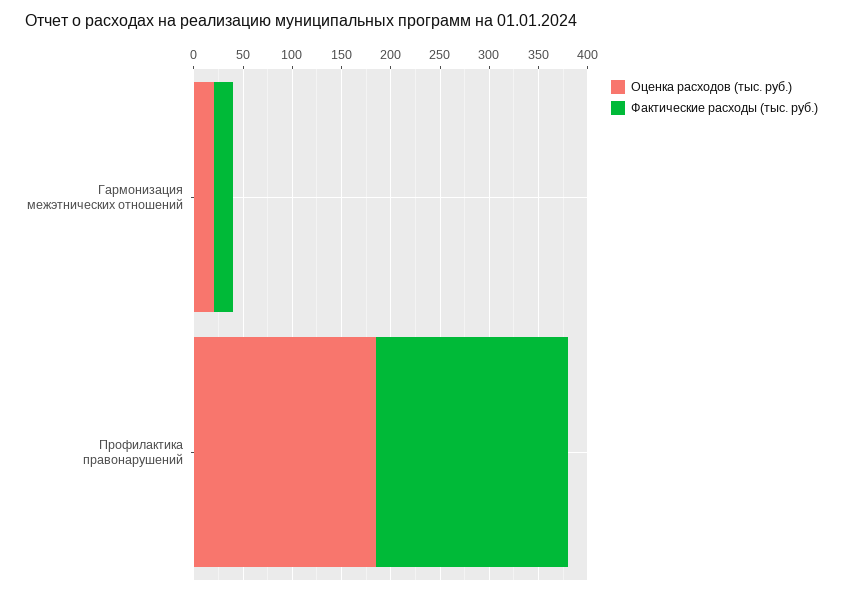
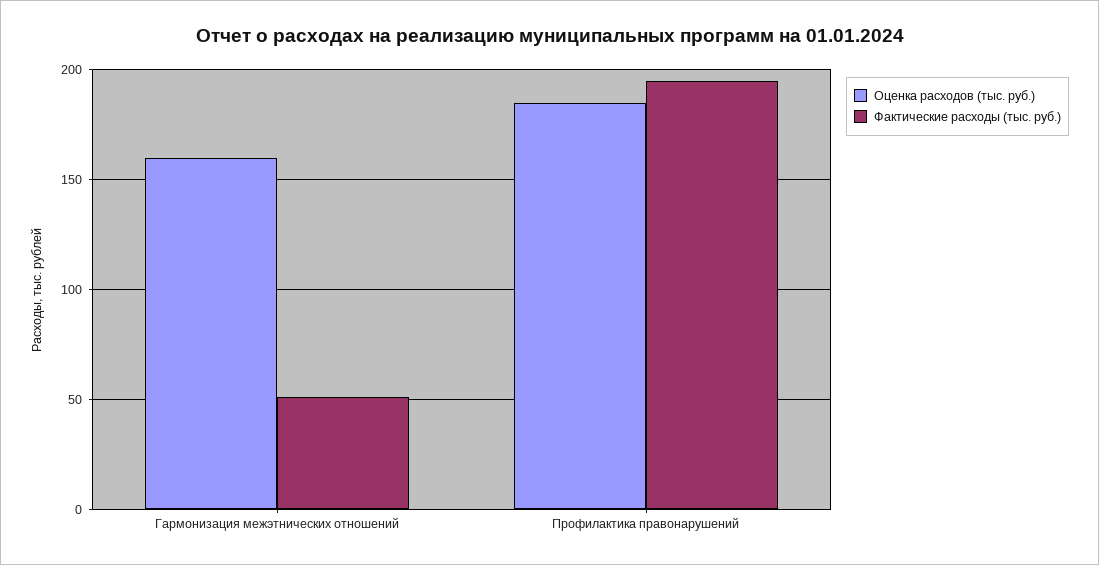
Оценка расходов (тыс. руб.), Гармонизация межэтнических отношений: 20 -> 160
Фактические расходы (тыс. руб.), Гармонизация межэтнических отношений: 20 -> 50

